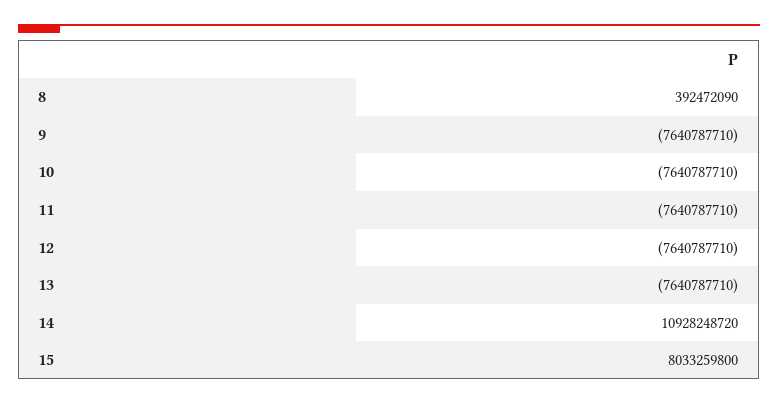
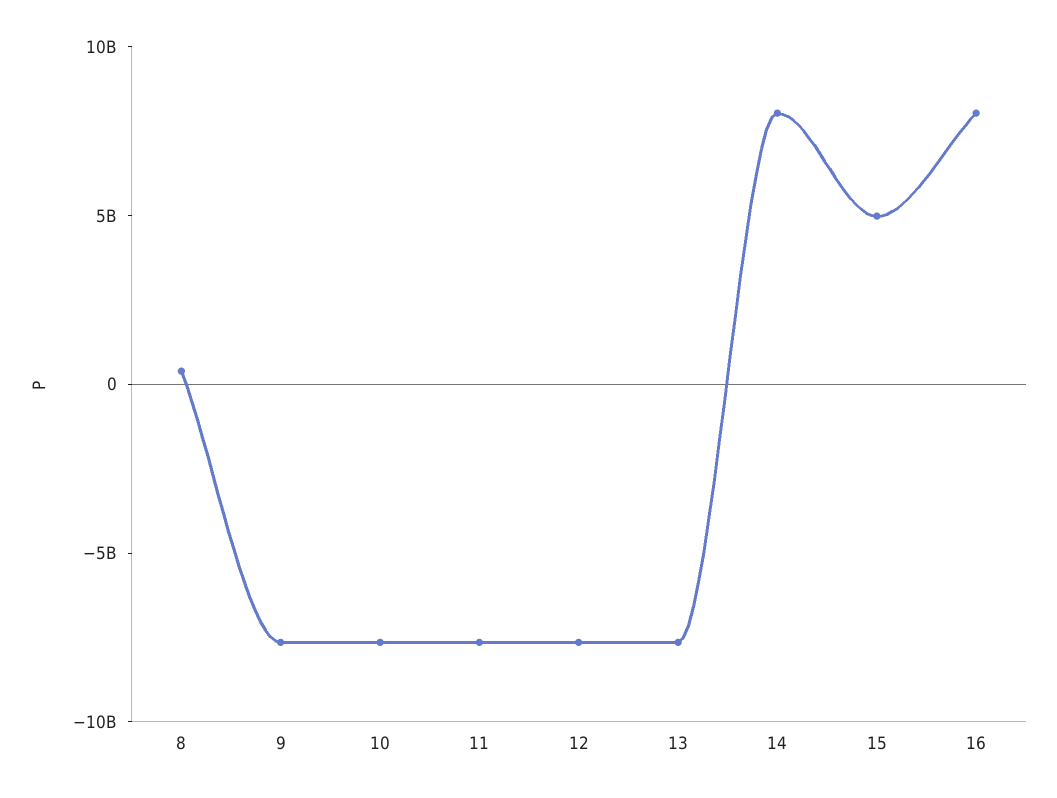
14: 10928248720 -> 8000000000
15: 8033259800 -> 5000000000
16: none -> 8000000000

